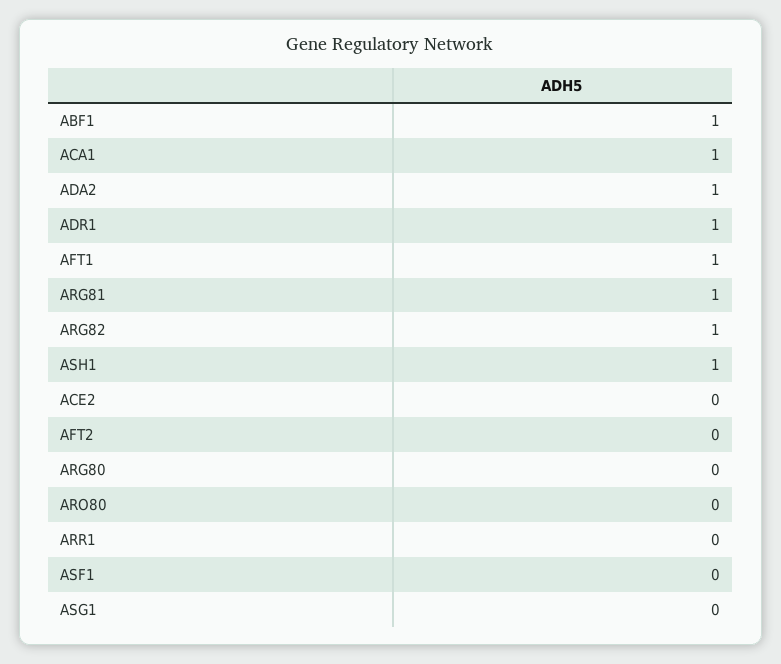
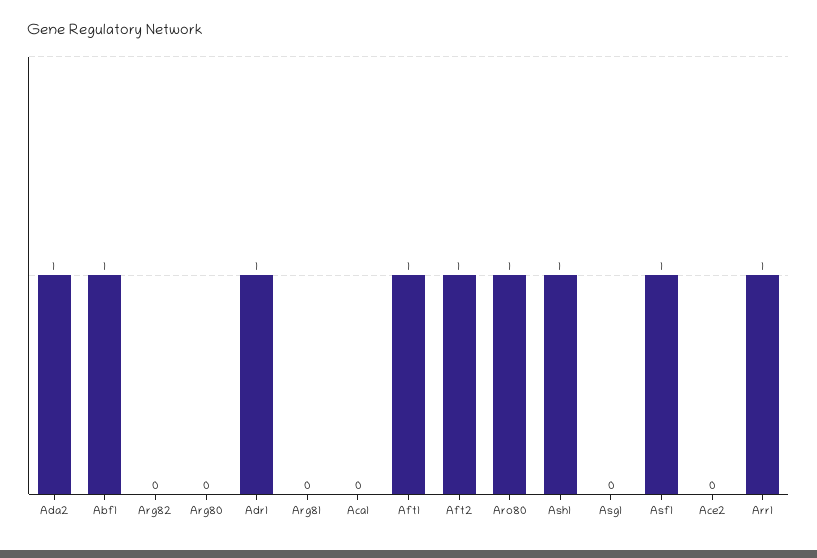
ACA1: 1 -> 0
ARG81: 1 -> 0
ARG82: 1 -> 0
AFT2: 0 -> 1
ARO80: 0 -> 1
ARR1: 0 -> 1
ASF1: 0 -> 1

